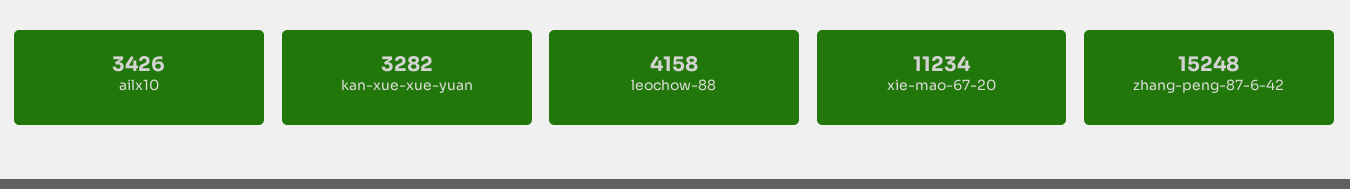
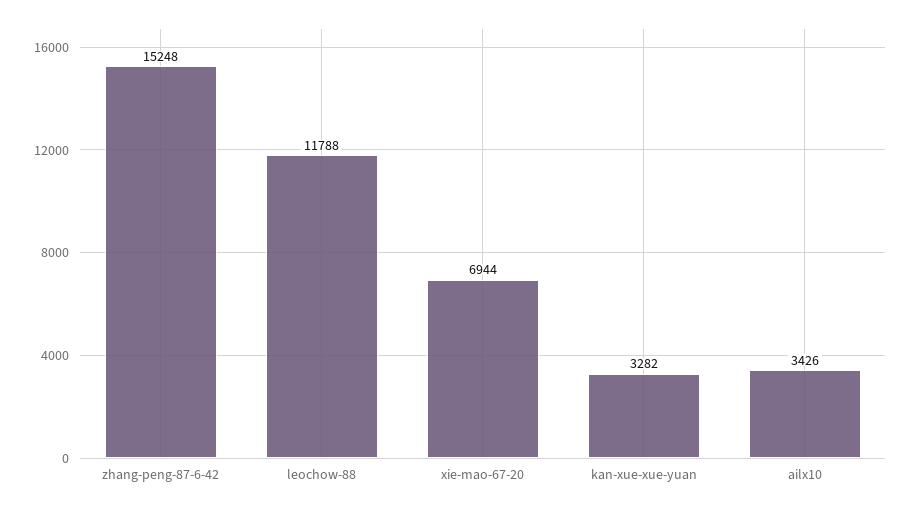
leochow-88: 4158 -> 11788
xie-mao-67-20: 11234 -> 6944

